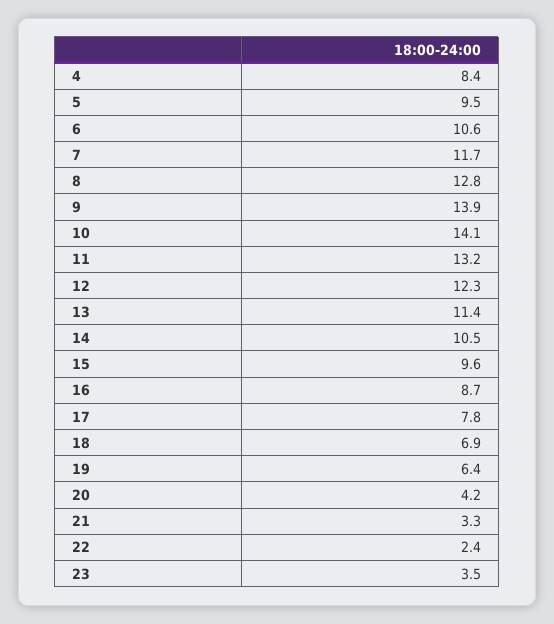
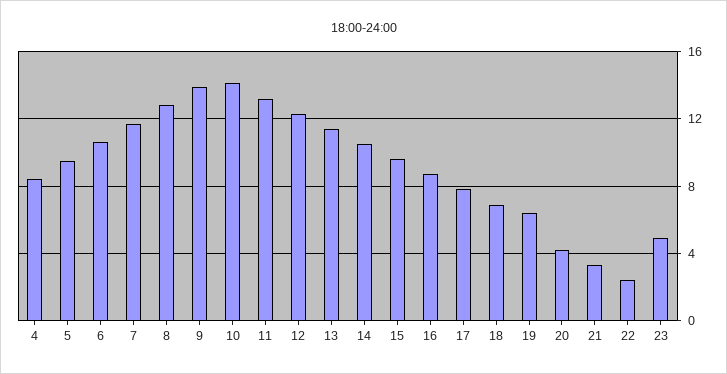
23: 3.5 -> 5

